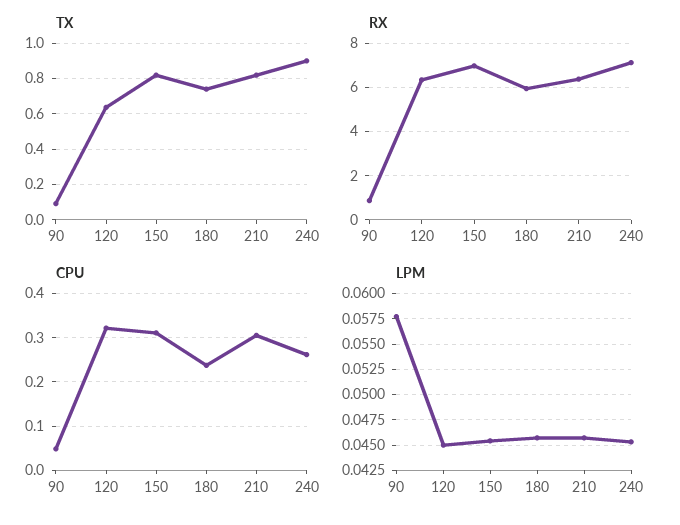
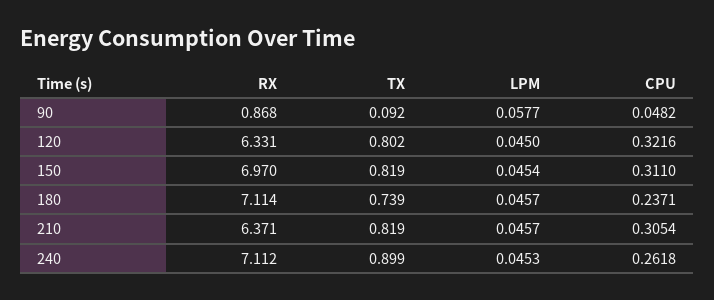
TX, 120: 0.65 -> 0.802
RX, 180: 6 -> 7.114

